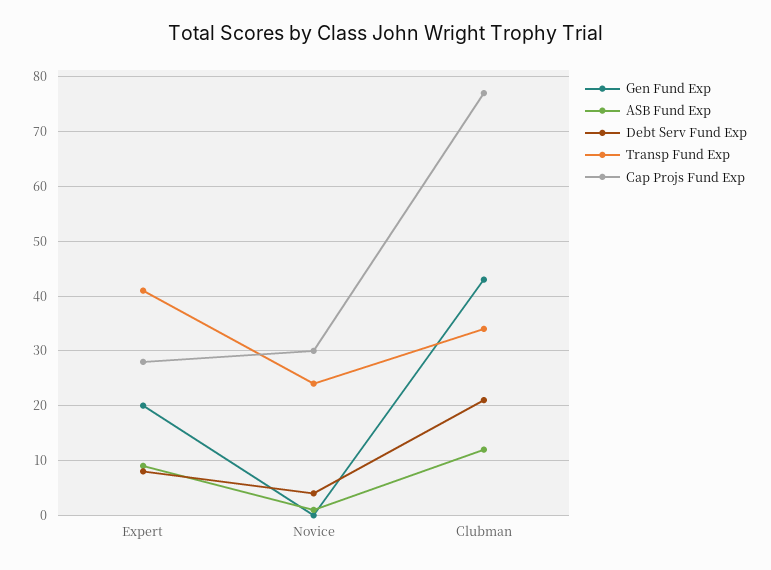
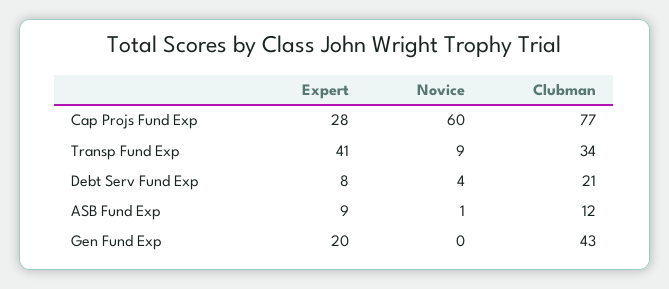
Transp Fund Exp, Novice: 25 -> 9
Cap Projs Fund Exp, Novice: 30 -> 60

